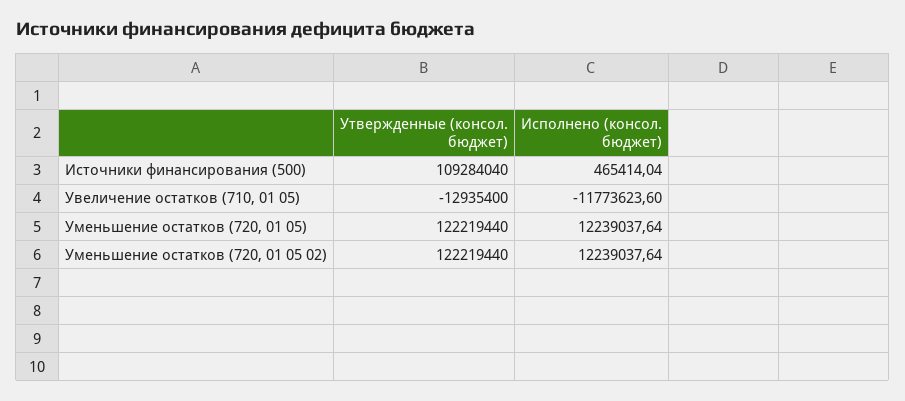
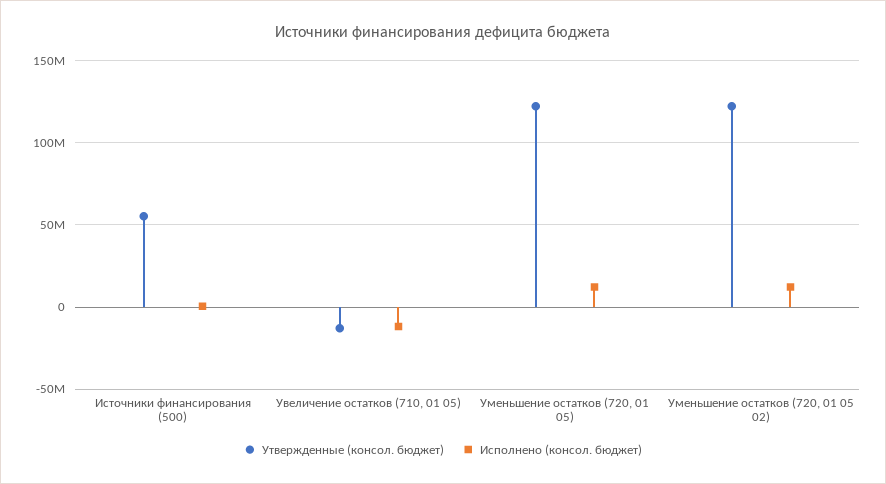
Утвержденные (консол. бюджет), Источники финансирования (500): 109284040 -> 55000000

